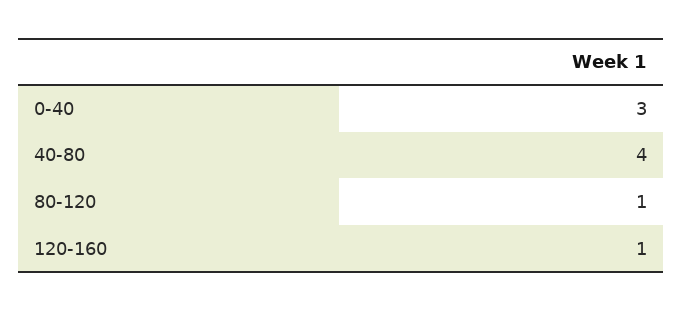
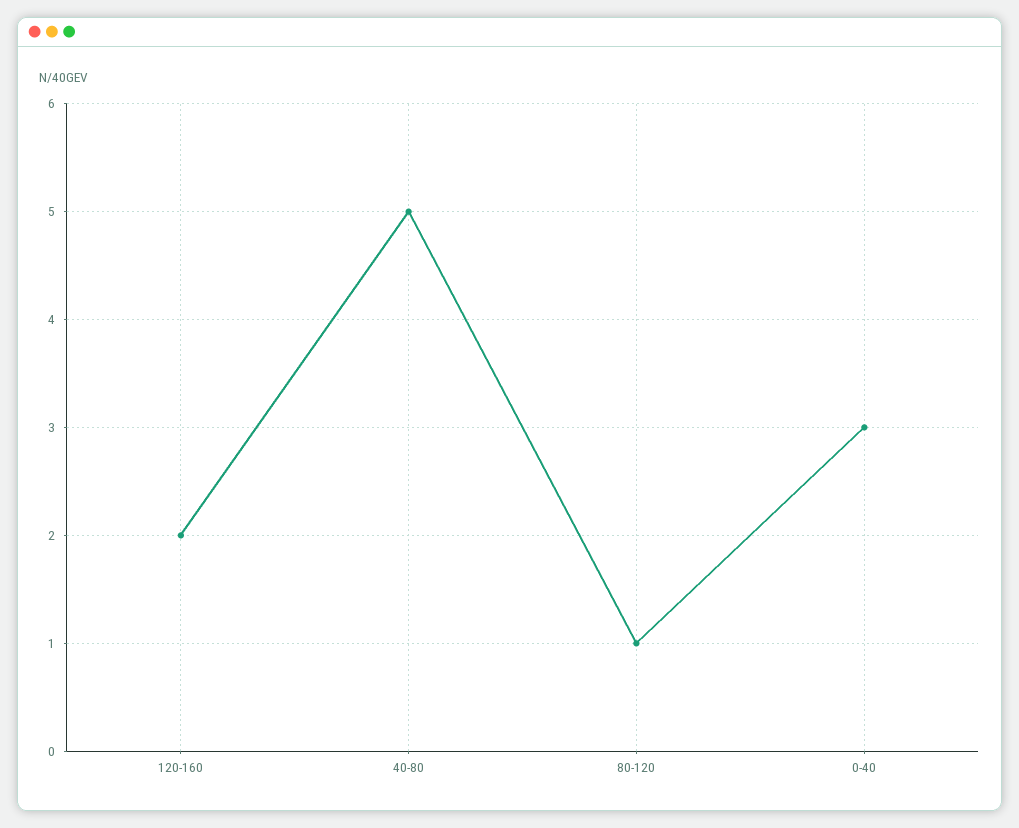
40-80: 4 -> 5
120-160: 1 -> 2

